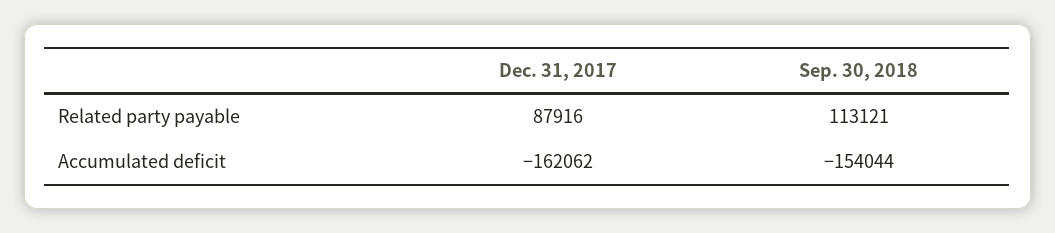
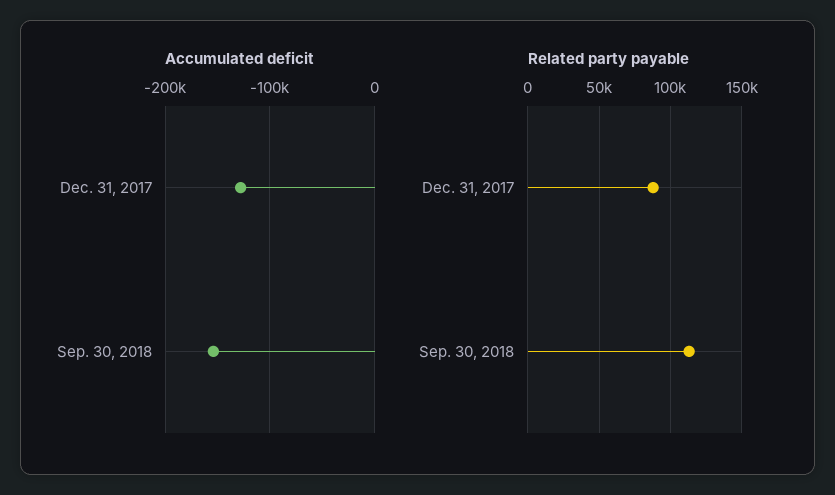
Accumulated deficit, Dec. 31, 2017: -162062 -> -130000

